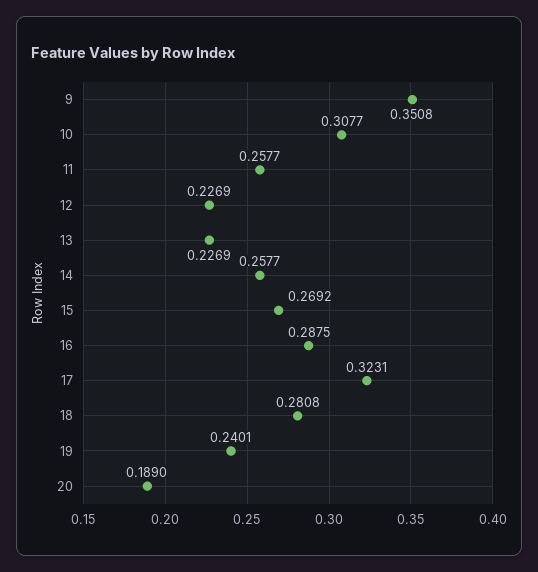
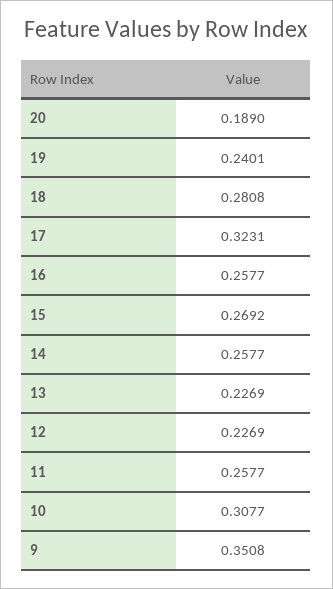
16: 0.2875 -> 0.2577

